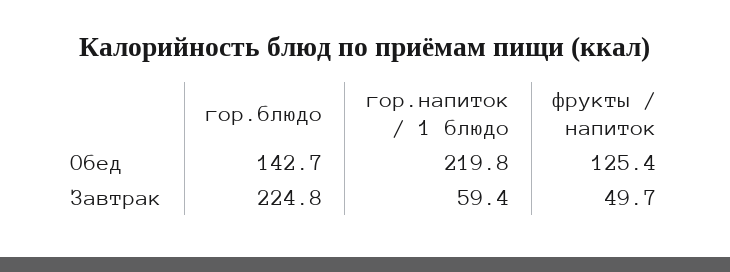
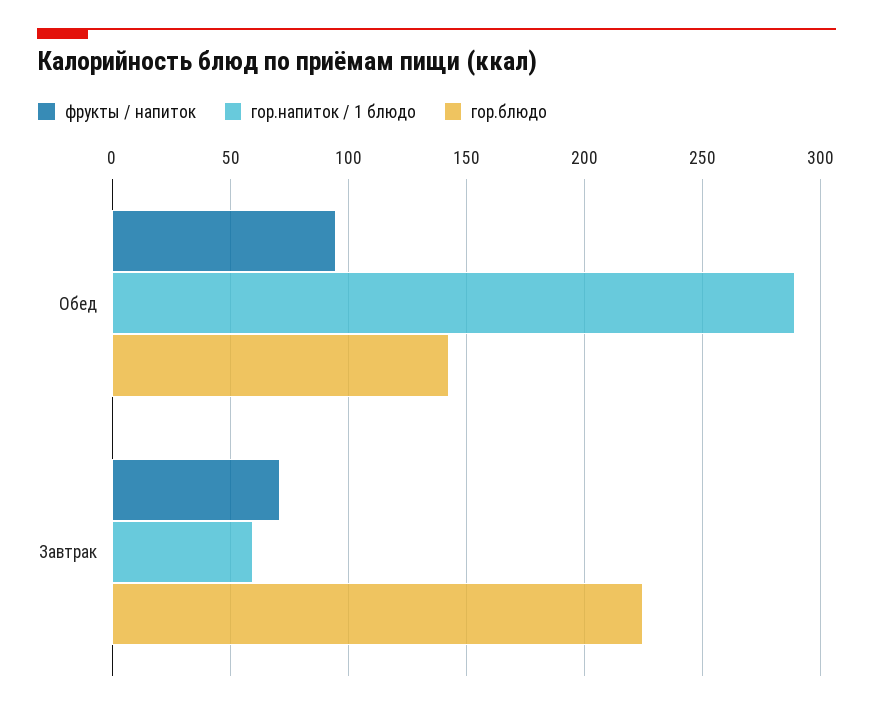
гор.напиток / 1 блюдо, Обед: 219.8 -> 290
фрукты / напиток, Обед: 125.4 -> 95
фрукты / напиток, Завтрак: 49.7 -> 70

